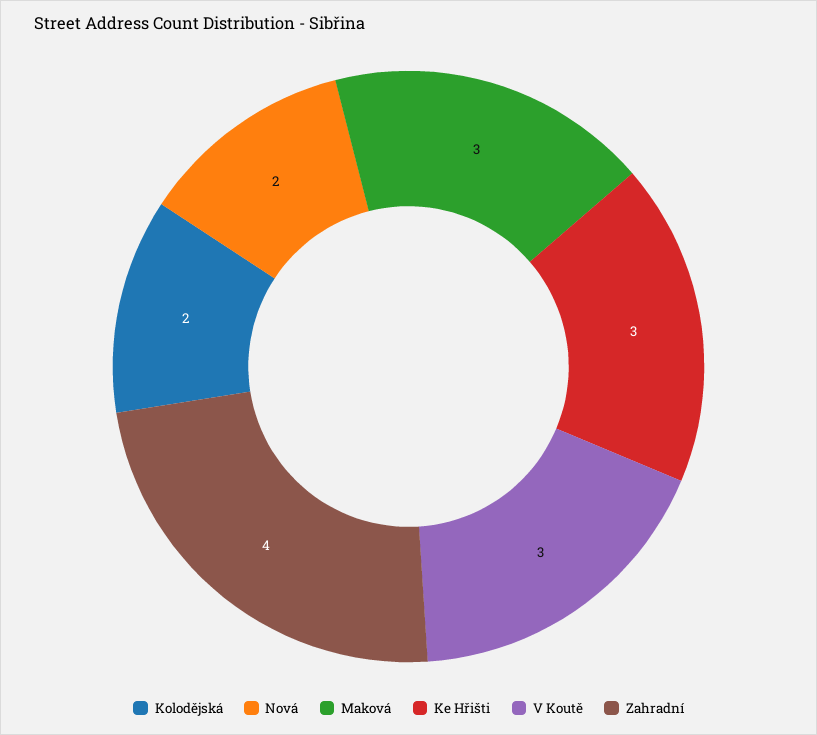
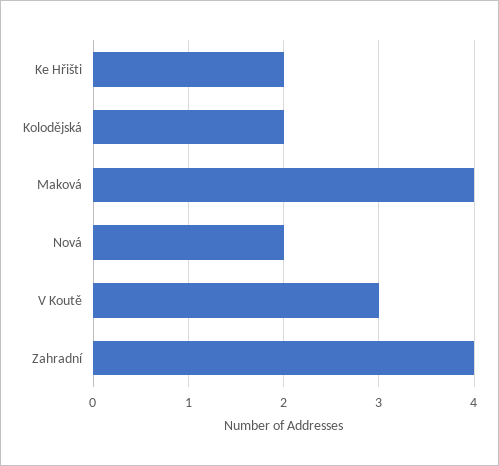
Maková: 3 -> 4
Ke Hřišti: 3 -> 2

